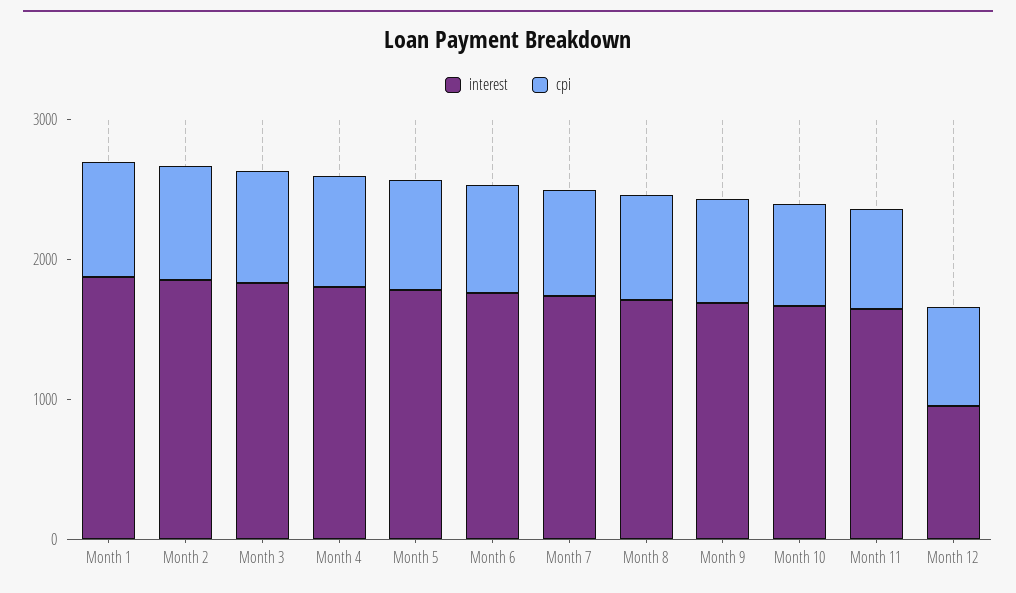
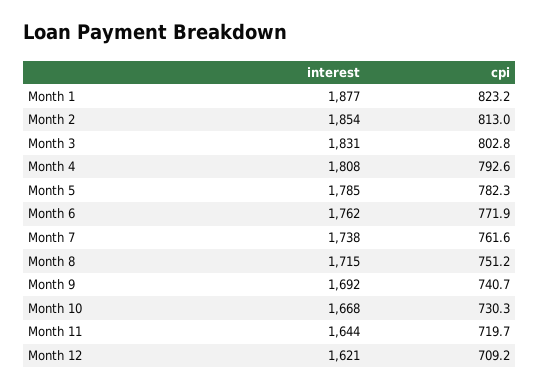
interest, Month 12: 1000 -> 1621

